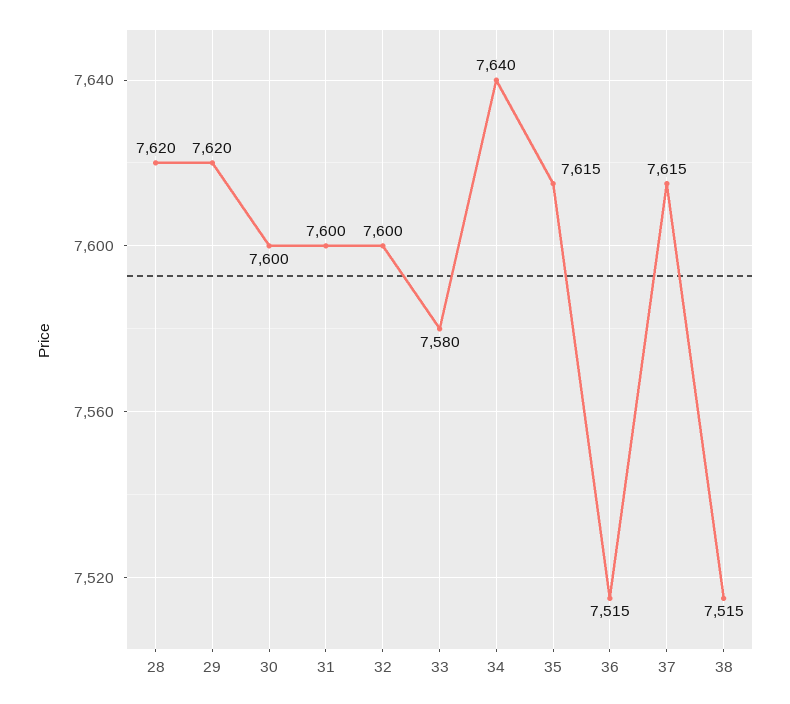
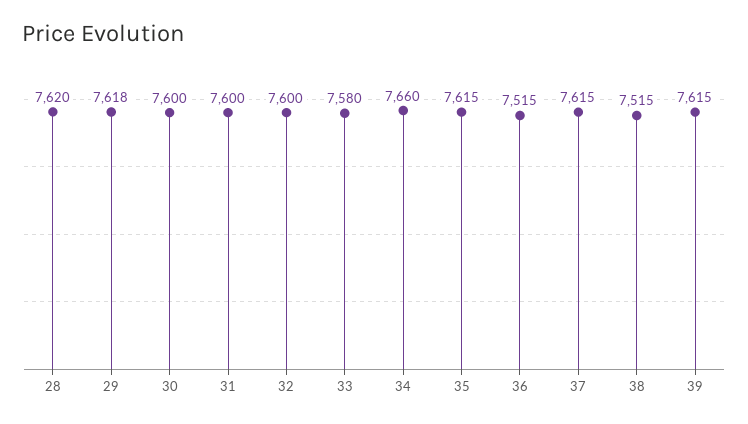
29: 7620 -> 7618
34: 7640 -> 7660
39: none -> 7615

